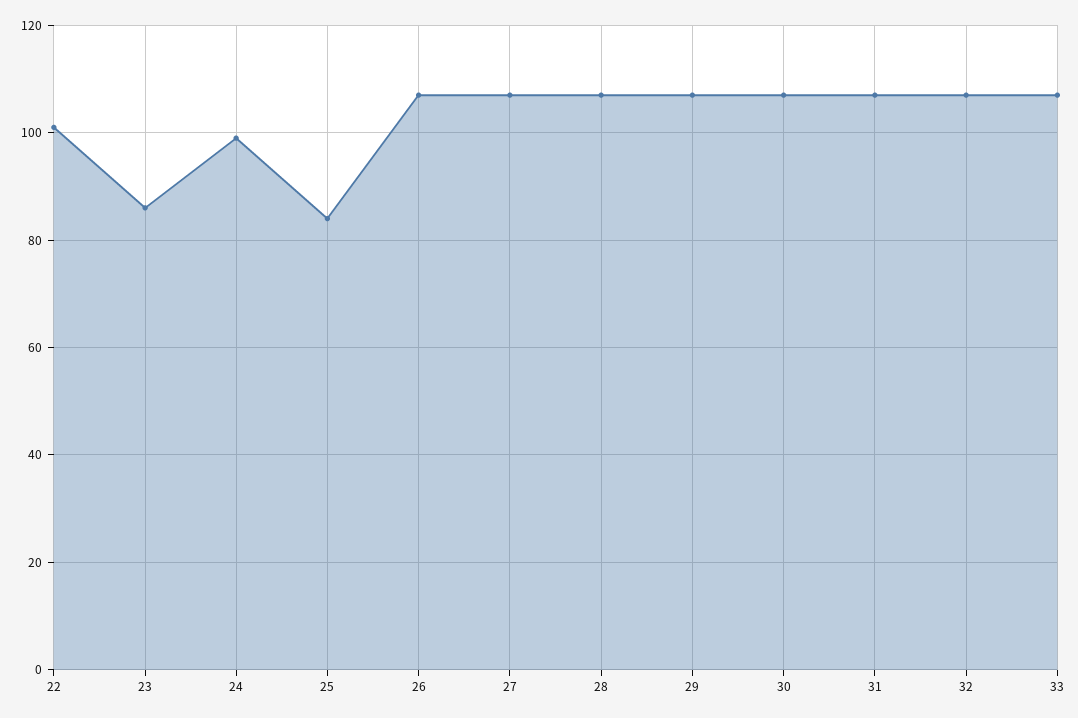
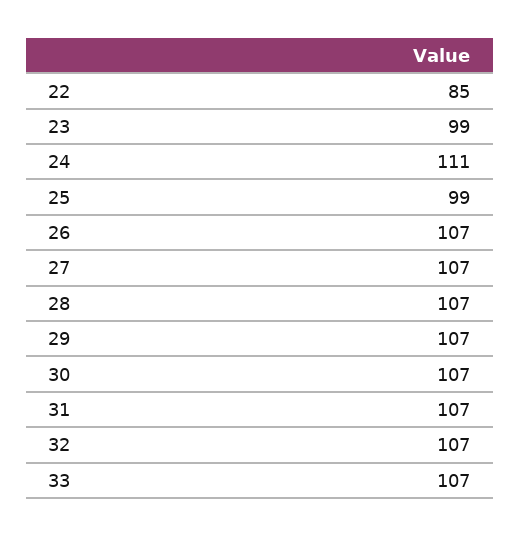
22: 100 -> 85
23: 85 -> 99
24: 100 -> 111
25: 85 -> 99

